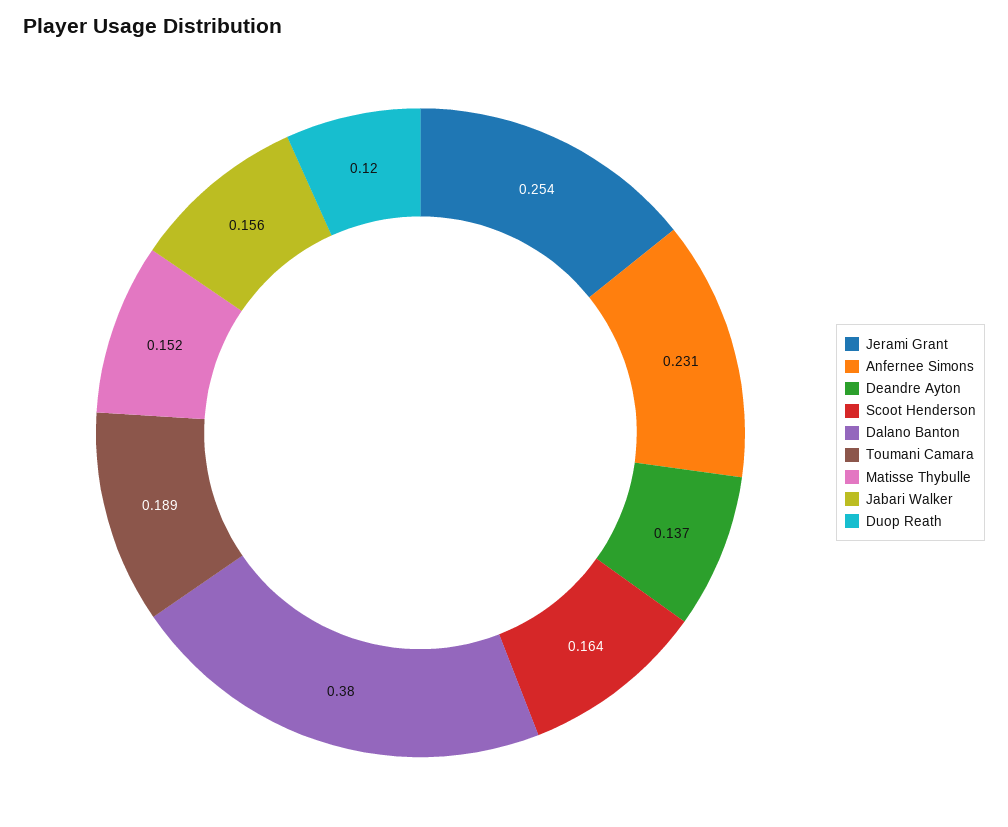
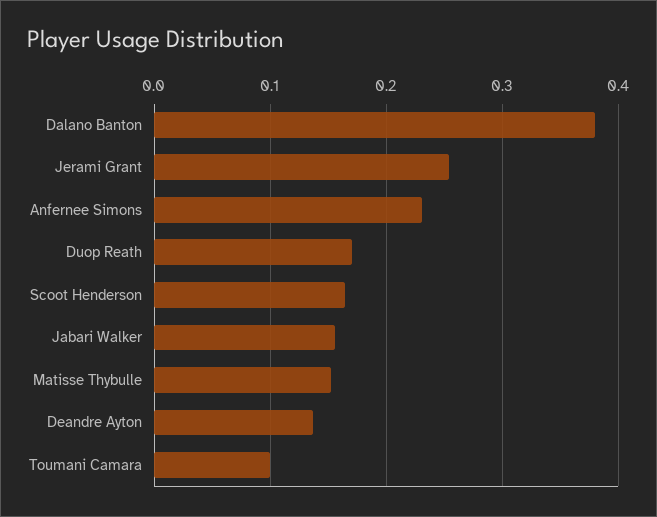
Toumani Camara: 0.189 -> 0.1
Duop Reath: 0.12 -> 0.17

